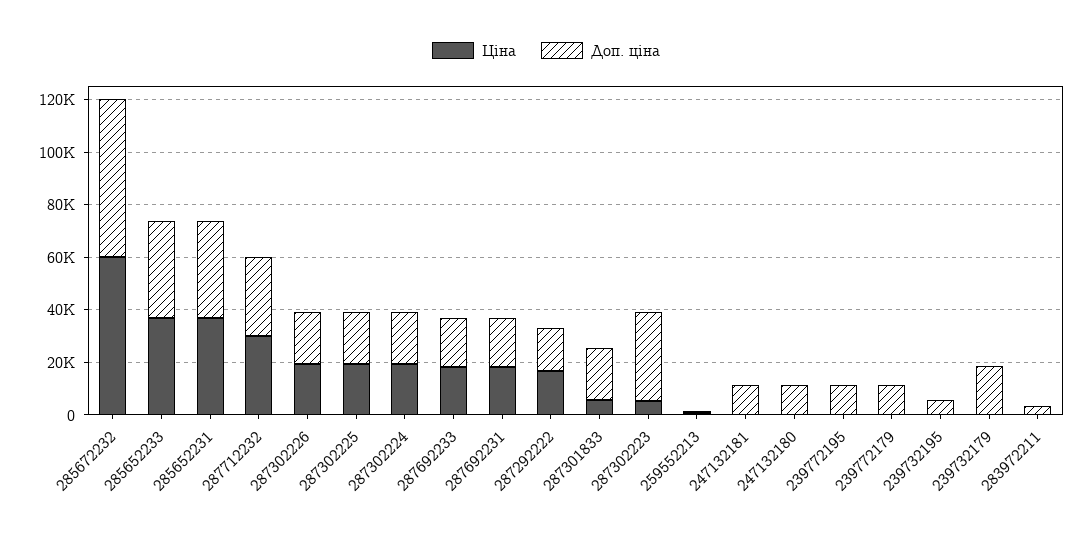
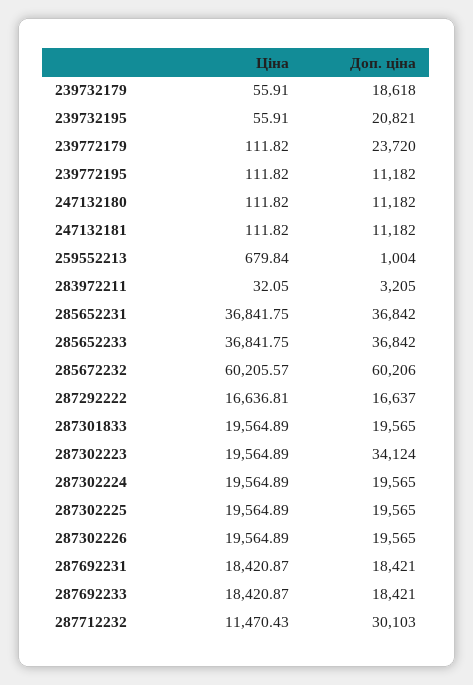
Ціна, 287712232: 30000 -> 11470.43
Ціна, 287301833: 5000 -> 19564.89
Ціна, 287302223: 5000 -> 19564.89
Доп. ціна, 239772179: 10000 -> 23720
Доп. ціна, 239732195: 5000 -> 20821

